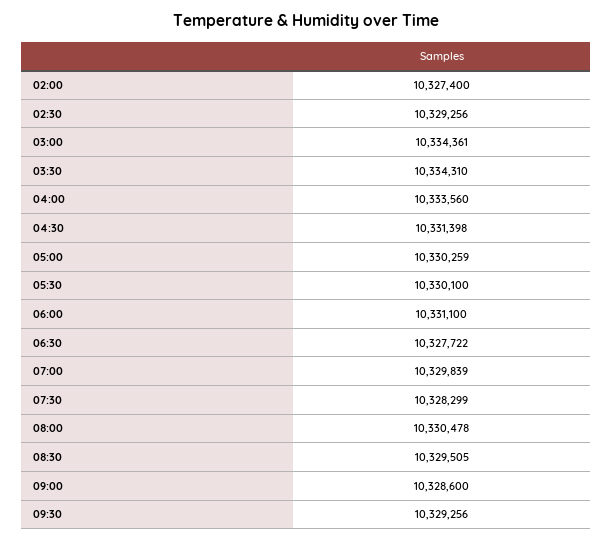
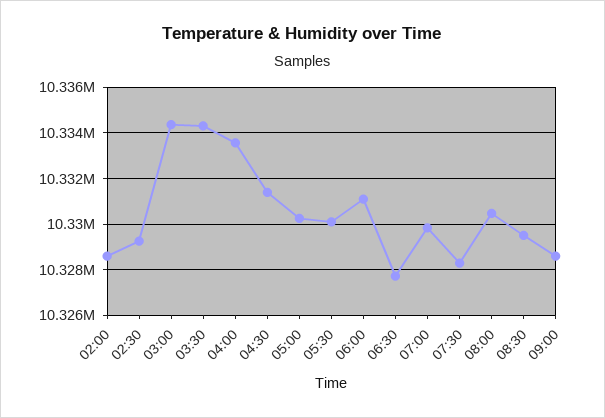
02:00: 10327400 -> 10328500
09:30: 10329256 -> none

